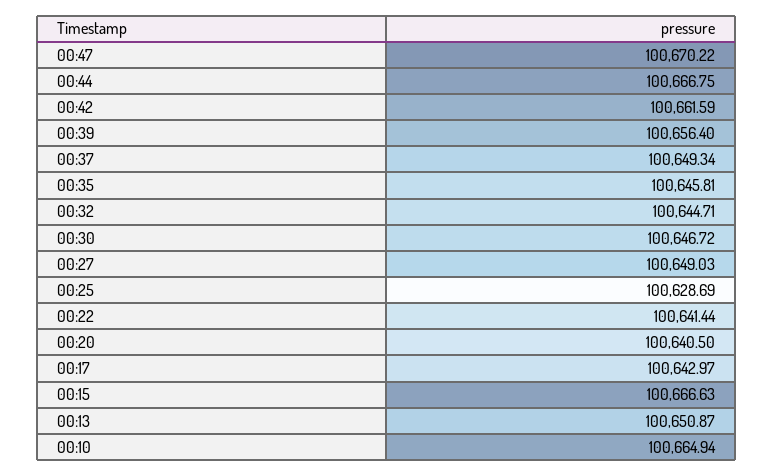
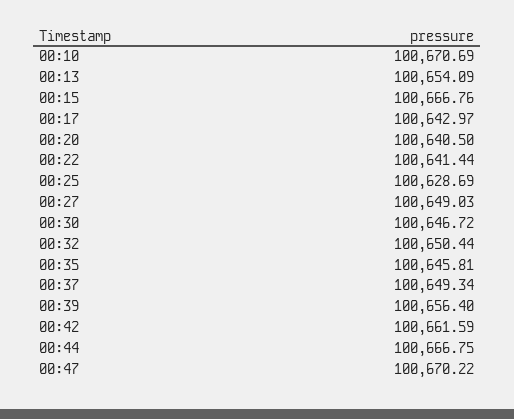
00:32: 100644.71 -> 100650.44
00:15: 100666.63 -> 100666.76
00:13: 100650.87 -> 100654.09
00:10: 100664.94 -> 100670.69

